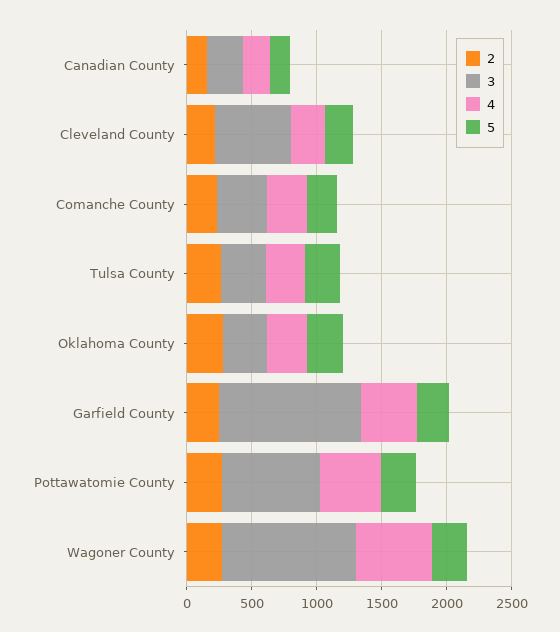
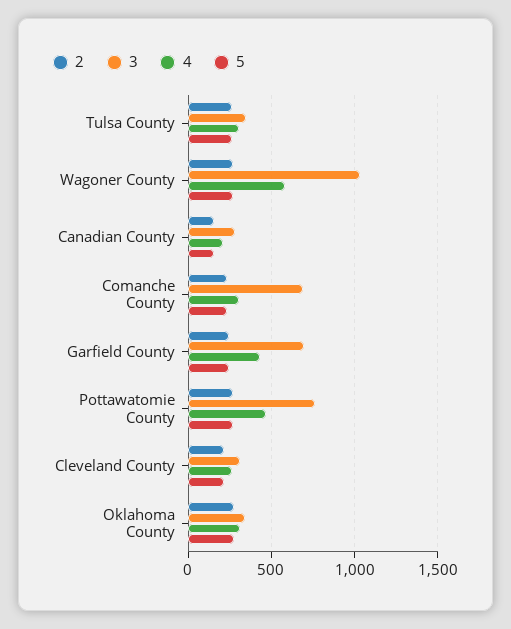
3, Cleveland County: 600 -> 300
3, Comanche County: 400 -> 700
3, Garfield County: 1100 -> 700

